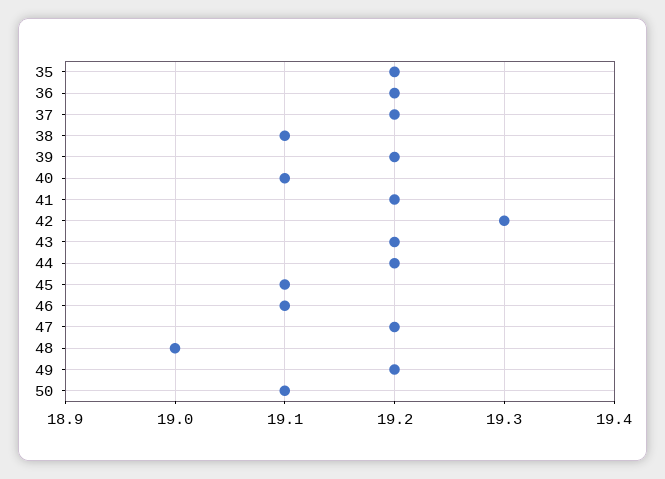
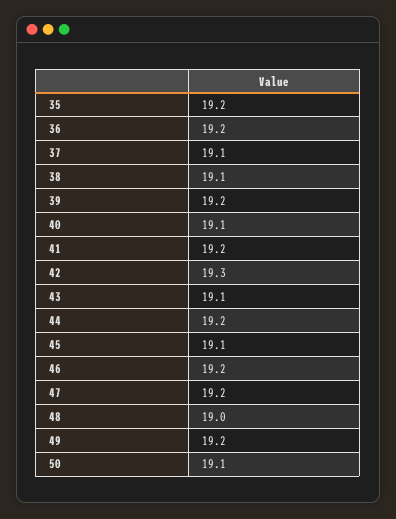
37: 19.2 -> 19.1
43: 19.2 -> 19.1
46: 19.1 -> 19.2

